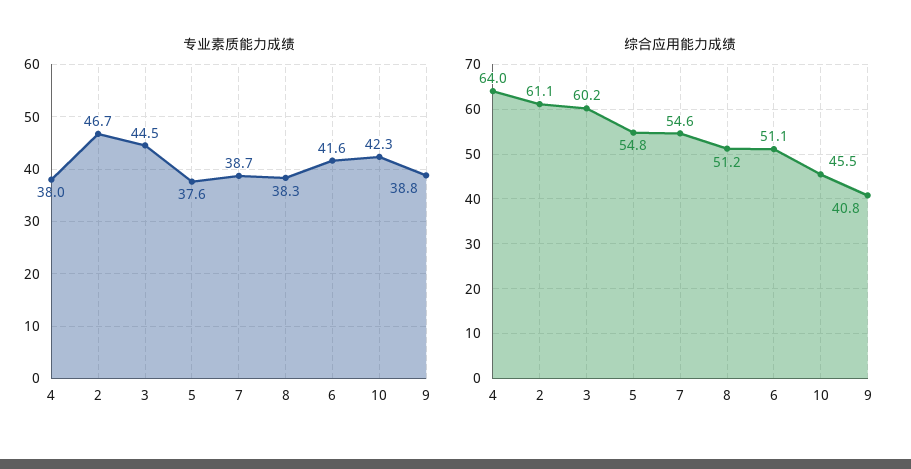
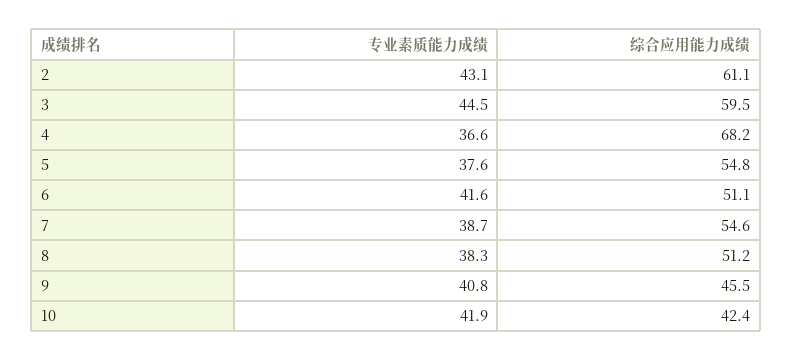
专业素质能力成绩, 4: 38 -> 36.6
专业素质能力成绩, 2: 46.7 -> 43.1
专业素质能力成绩, 10: 42.3 -> 41.9
专业素质能力成绩, 9: 38.8 -> 40.8
综合应用能力成绩, 4: 64 -> 68.2
综合应用能力成绩, 3: 60.2 -> 59.5
综合应用能力成绩, 10: 45.5 -> 42.4
综合应用能力成绩, 9: 40.8 -> 45.5

